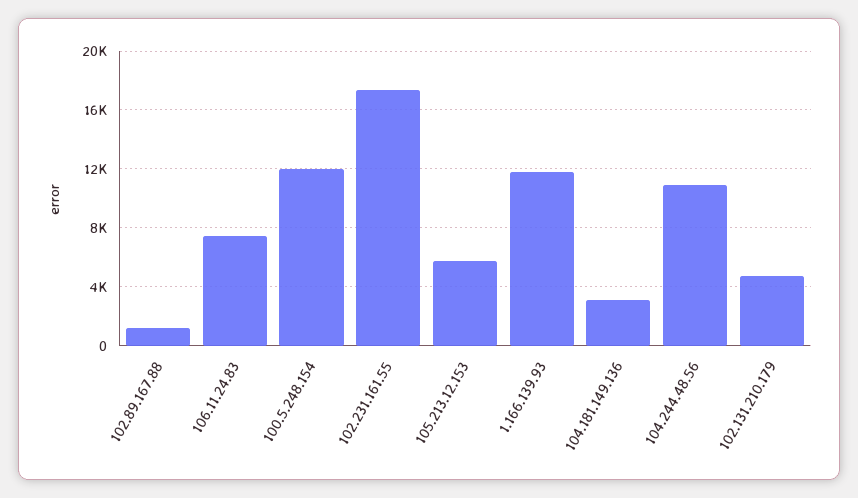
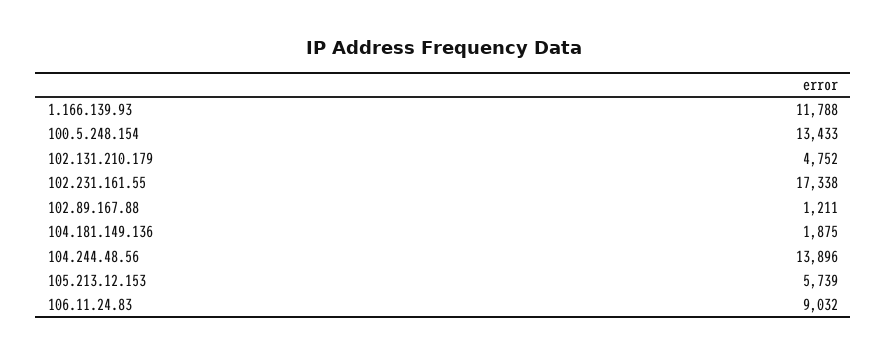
106.11.24.83: 7500 -> 9032
100.5.248.154: 12000 -> 13433
104.181.149.136: 3000 -> 1875
104.244.48.56: 11000 -> 13896

